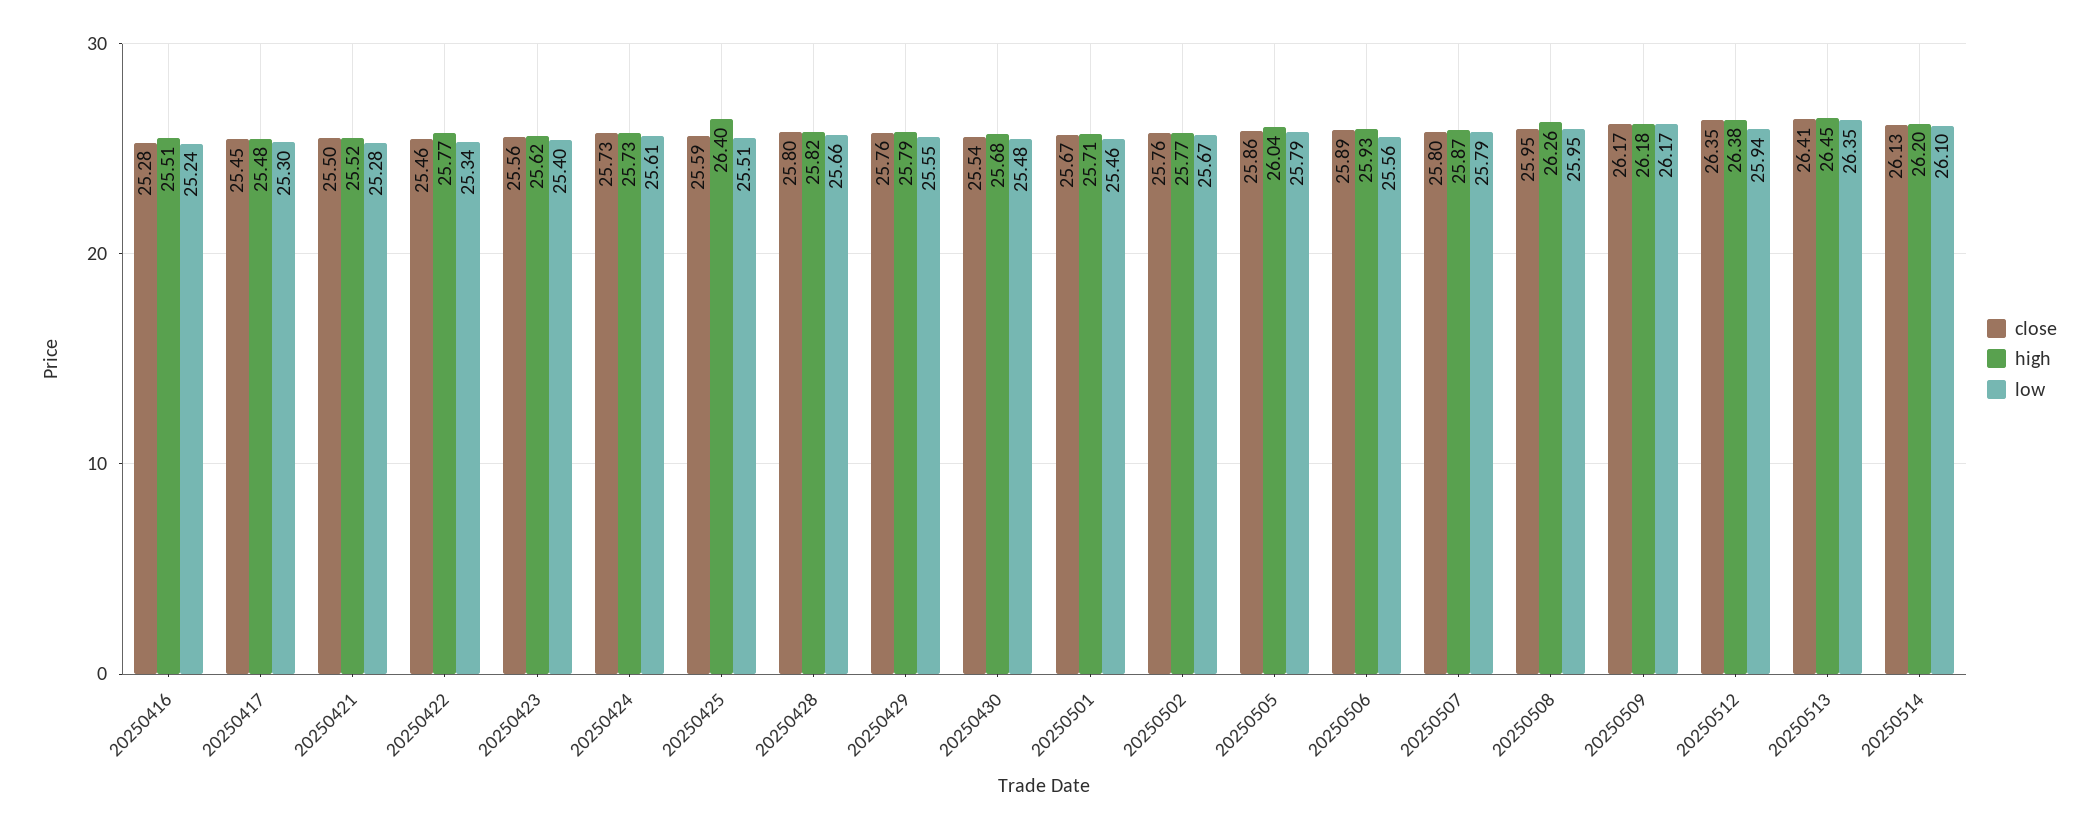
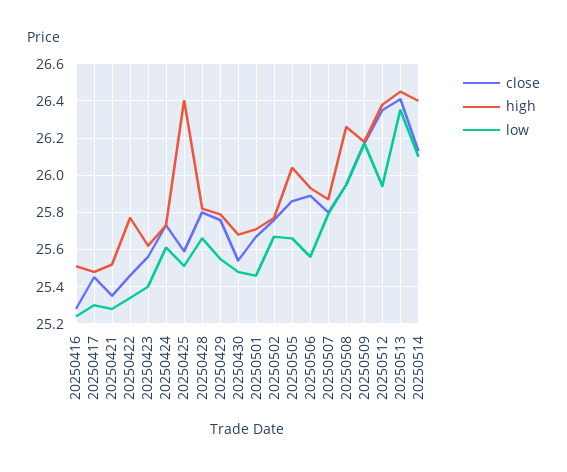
close, 20250421: 25.5 -> 25.35
low, 20250505: 25.79 -> 25.65
high, 20250514: 26.2 -> 26.4

